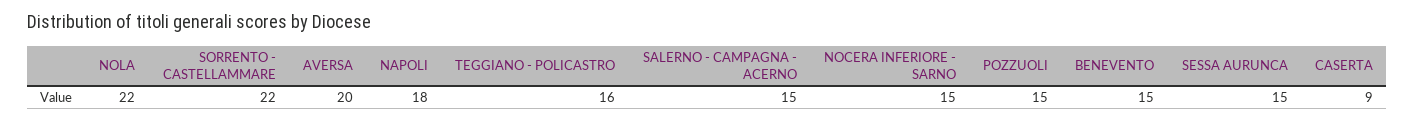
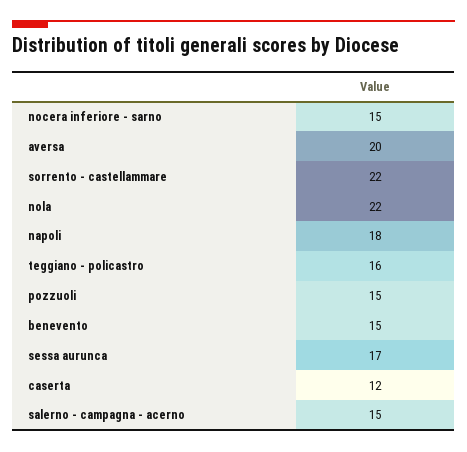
SESSA AURUNCA: 15 -> 17
CASERTA: 9 -> 12

